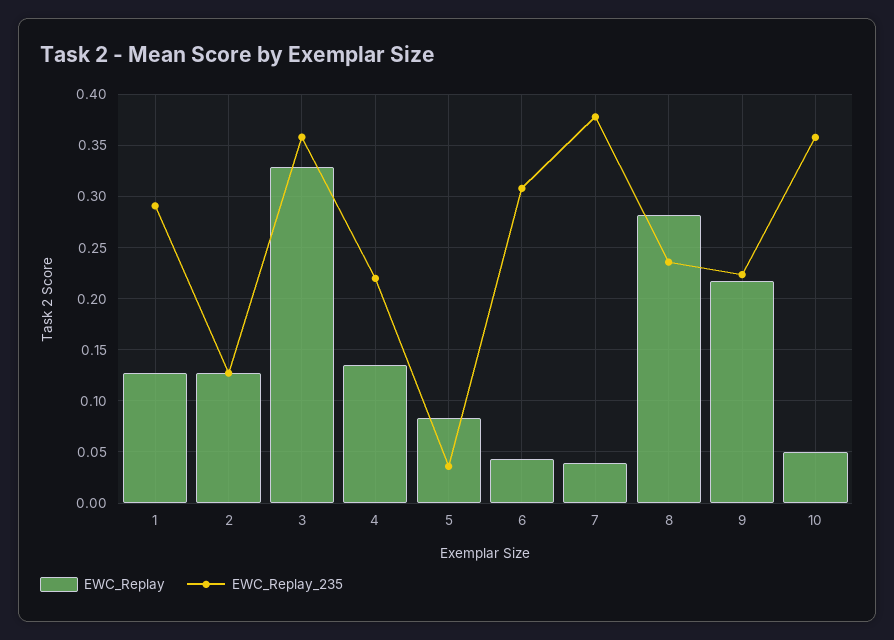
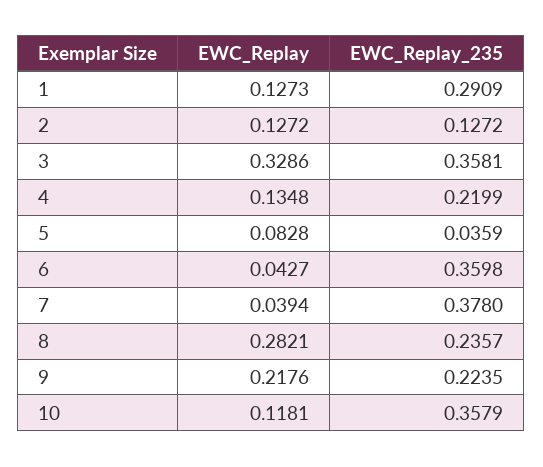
EWC_Replay_235, 6: 0.31 -> 0.3598
EWC_Replay, 10: 0.05 -> 0.1181

